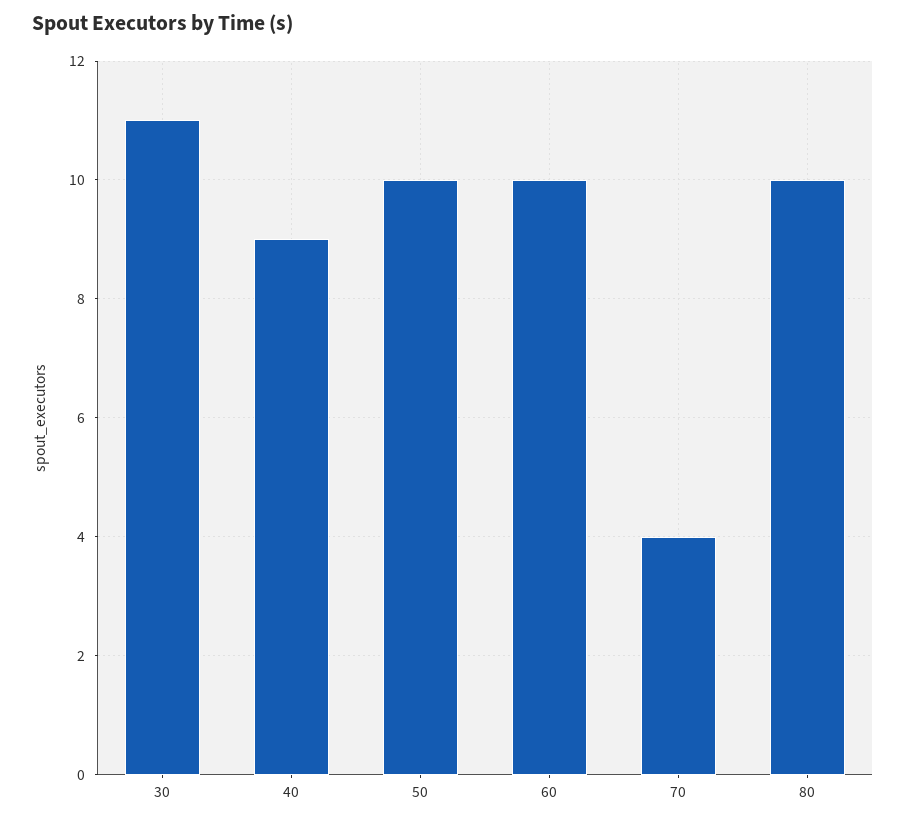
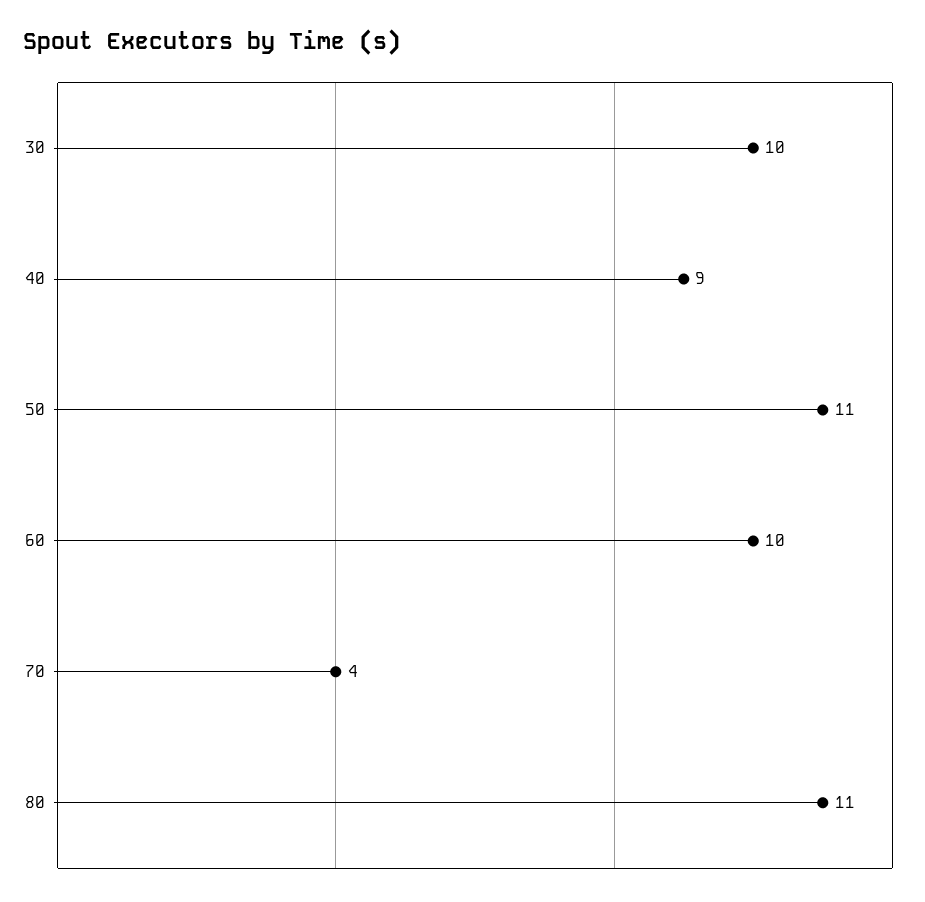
30: 11 -> 10
50: 10 -> 11
80: 10 -> 11

